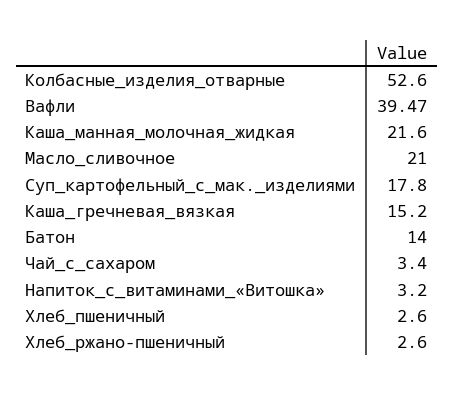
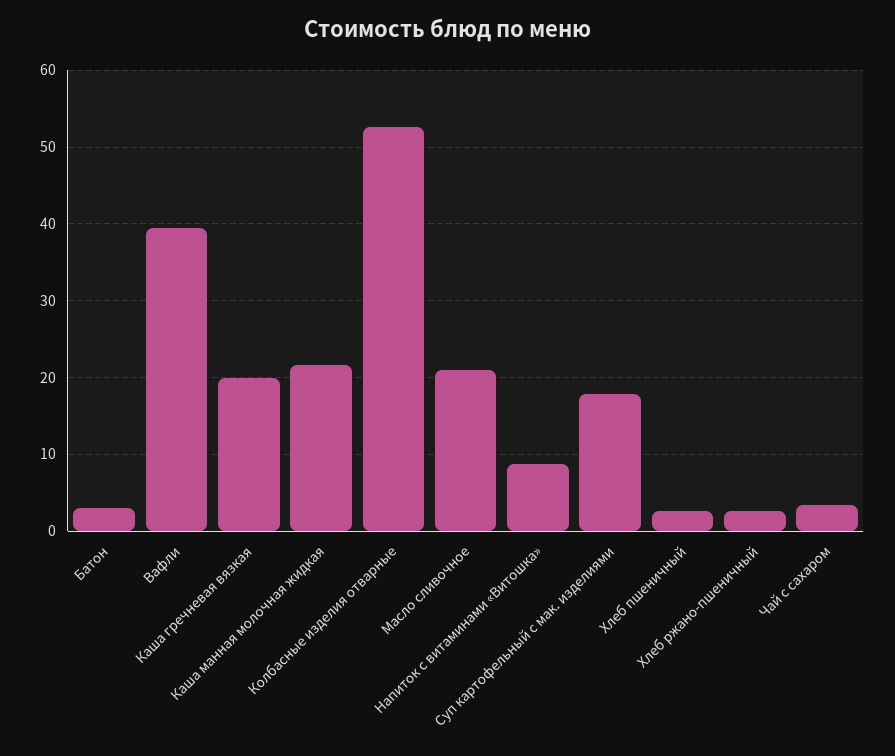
Каша_гречневая_вязкая: 15.2 -> 20
Батон: 14 -> 3
Напиток_с_витаминами_«Витошка»: 3.2 -> 9

